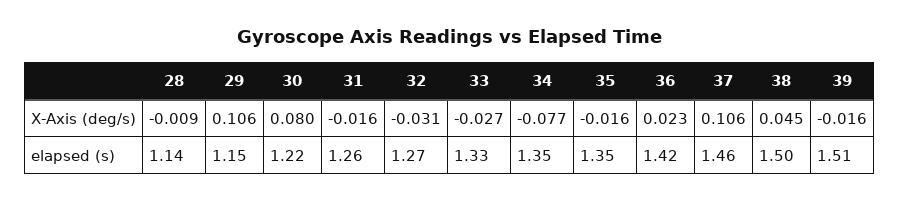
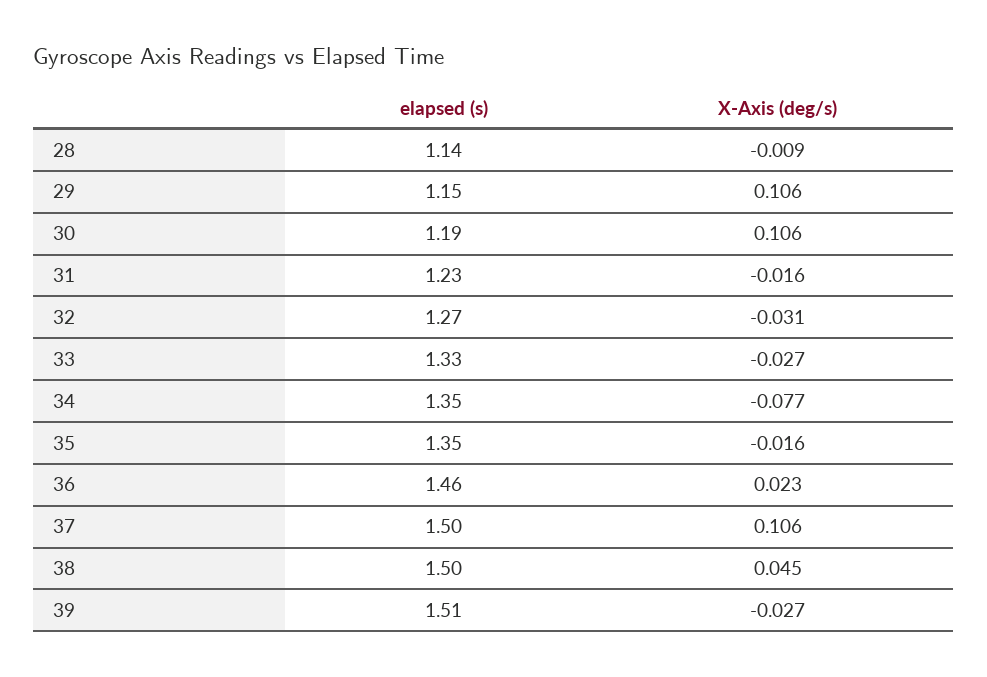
30, X-Axis (deg/s): 0.08 -> 0.106
39, X-Axis (deg/s): -0.016 -> -0.027
30, elapsed (s): 1.22 -> 1.19
31, elapsed (s): 1.26 -> 1.23
36, elapsed (s): 1.42 -> 1.46
37, elapsed (s): 1.46 -> 1.5

